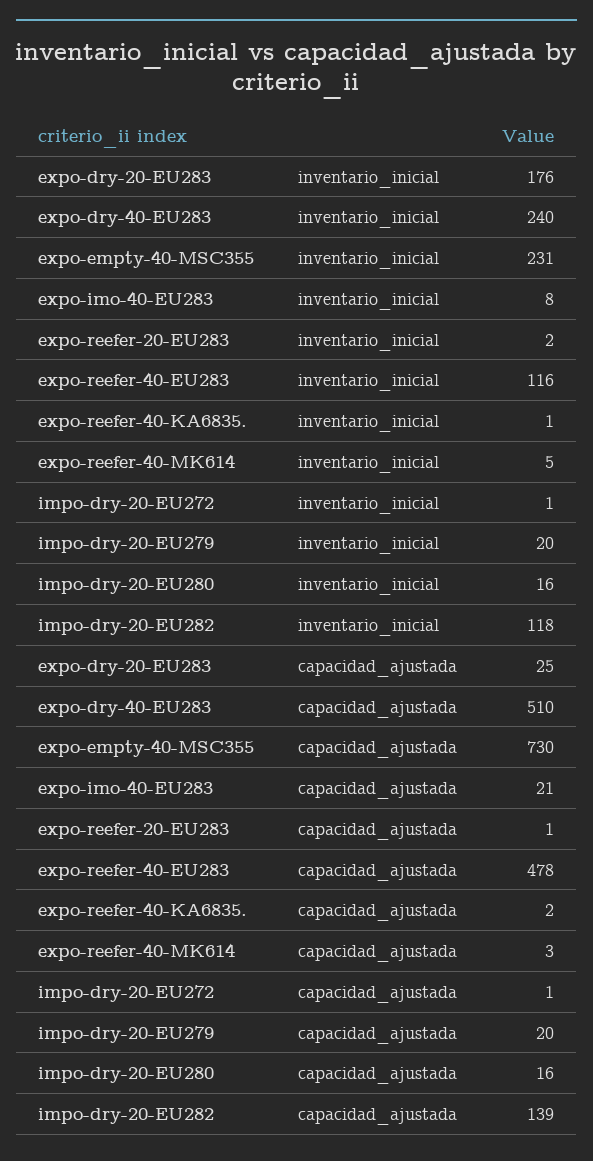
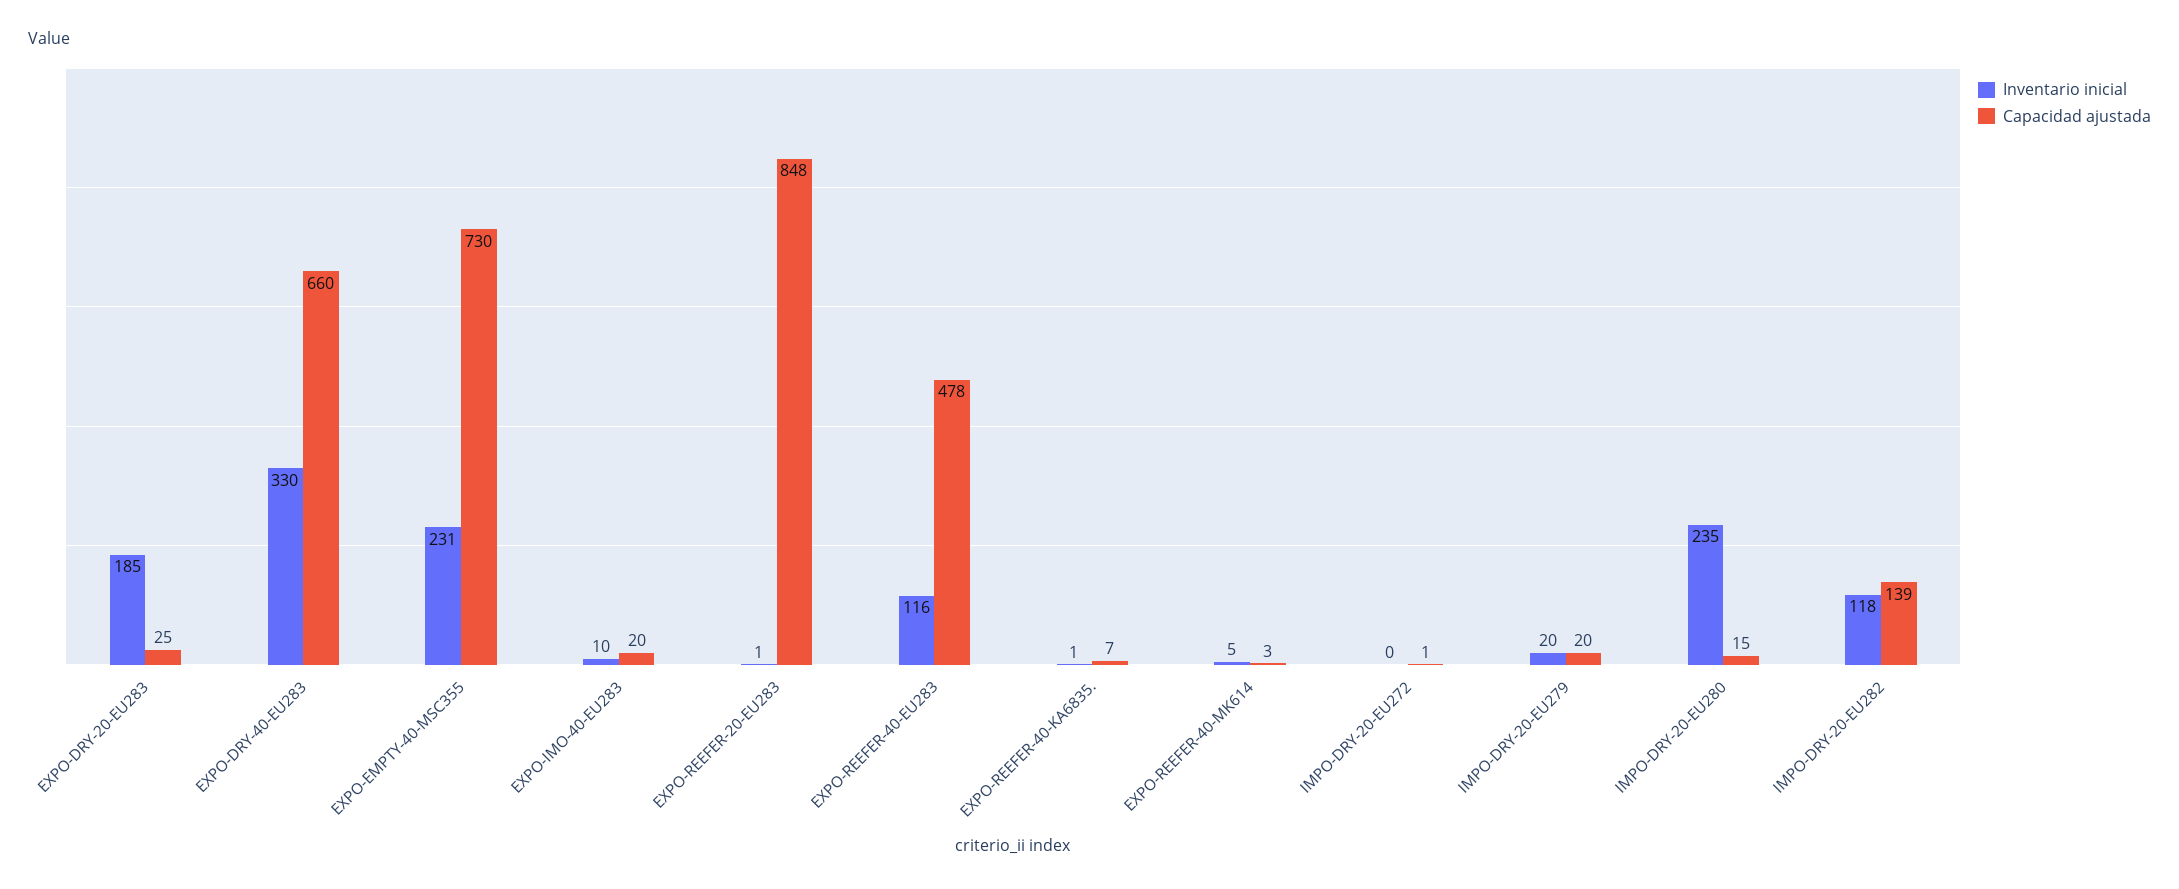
inventario_inicial, expo-dry-20-EU283: 176 -> 185
inventario_inicial, expo-dry-40-EU283: 240 -> 330
inventario_inicial, expo-imo-40-EU283: 8 -> 10
inventario_inicial, expo-reefer-20-EU283: 2 -> 1
inventario_inicial, impo-dry-20-EU272: 1 -> 0
inventario_inicial, impo-dry-20-EU280: 16 -> 235
capacidad_ajustada, expo-dry-40-EU283: 510 -> 660
capacidad_ajustada, expo-imo-40-EU283: 21 -> 20
capacidad_ajustada, expo-reefer-20-EU283: 1 -> 848
capacidad_ajustada, expo-reefer-40-KA6835.: 2 -> 7
capacidad_ajustada, impo-dry-20-EU280: 16 -> 15

